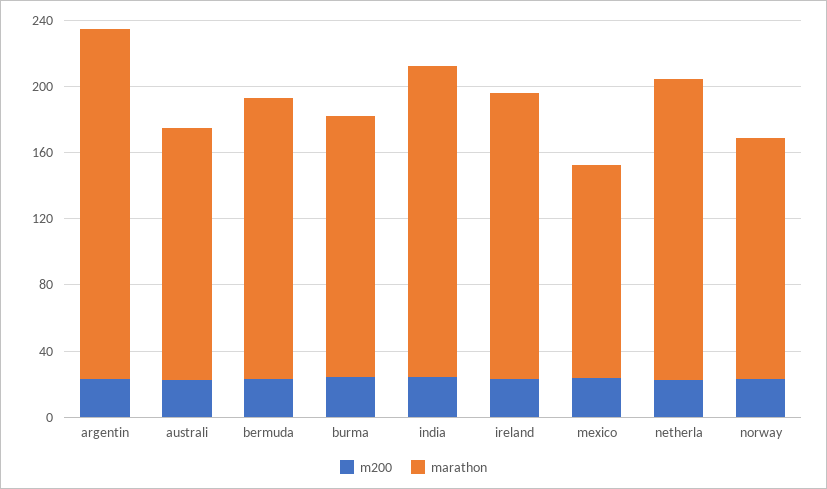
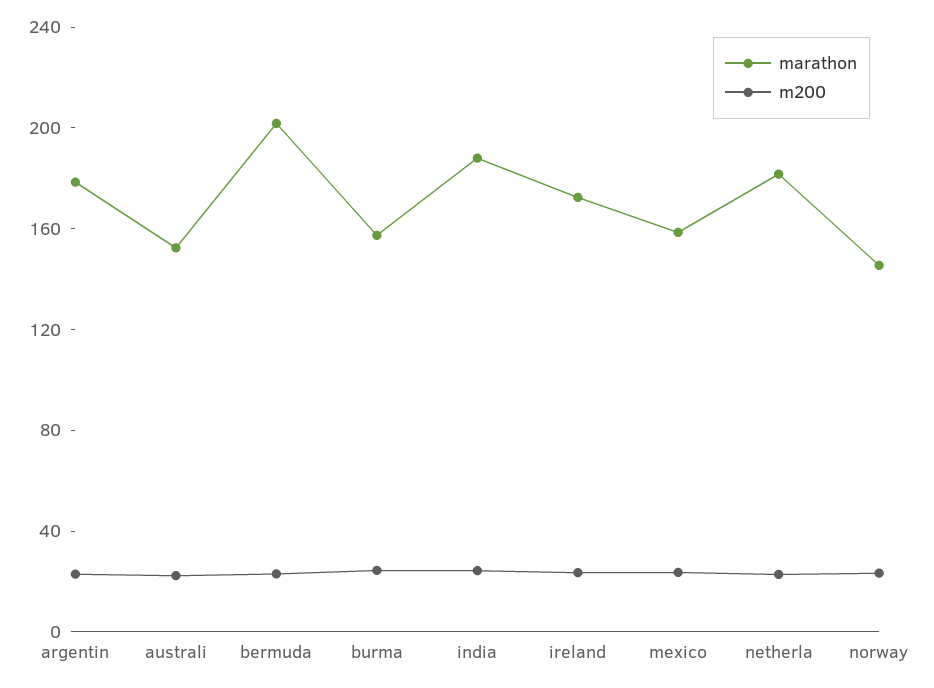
marathon, argentin: 210 -> 180
marathon, bermuda: 170 -> 200
marathon, mexico: 130 -> 160

